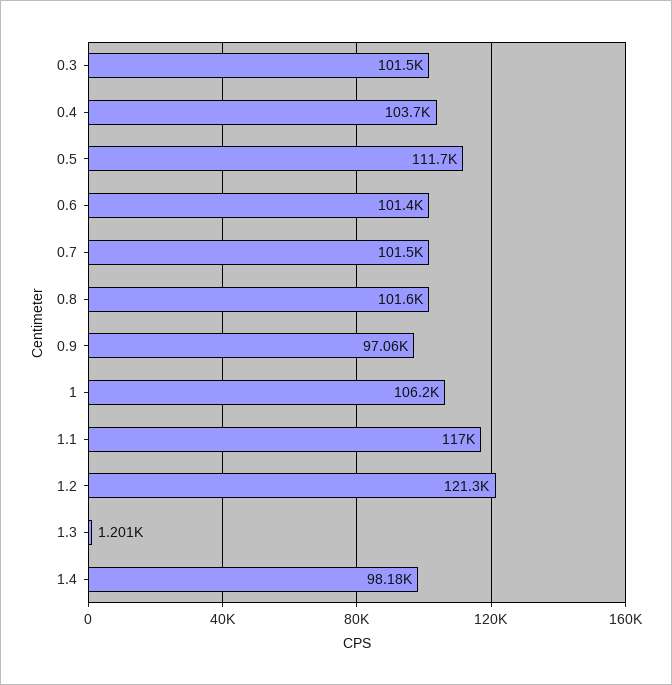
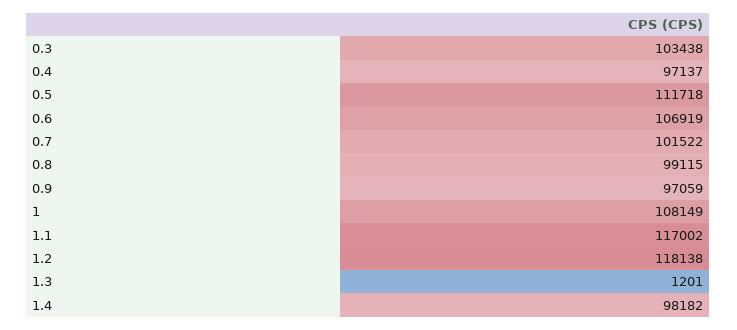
0.3: 101500 -> 103438
0.4: 103700 -> 97137
0.6: 101400 -> 106919
0.8: 101600 -> 99115
1: 106200 -> 108149
1.2: 121300 -> 118138

